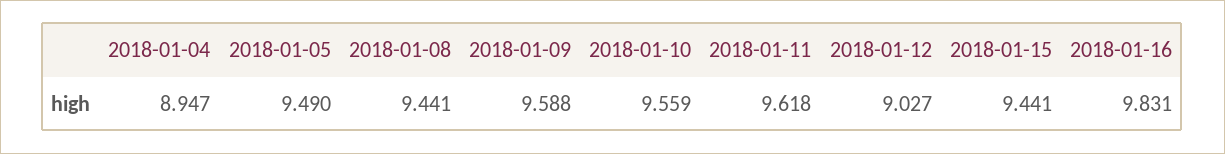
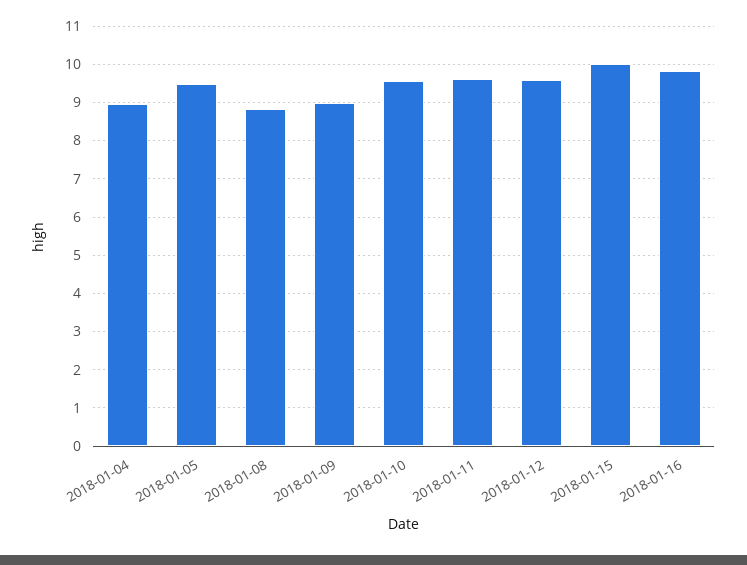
2018-01-08: 9.441 -> 8.8
2018-01-09: 9.588 -> 9
2018-01-12: 9.027 -> 9.6
2018-01-15: 9.441 -> 10

